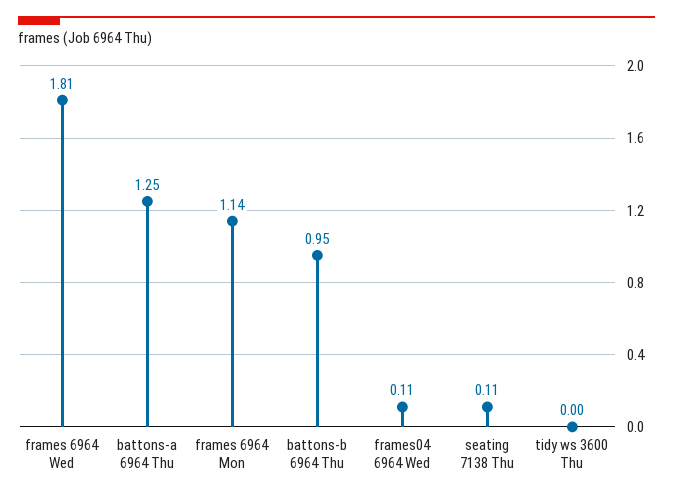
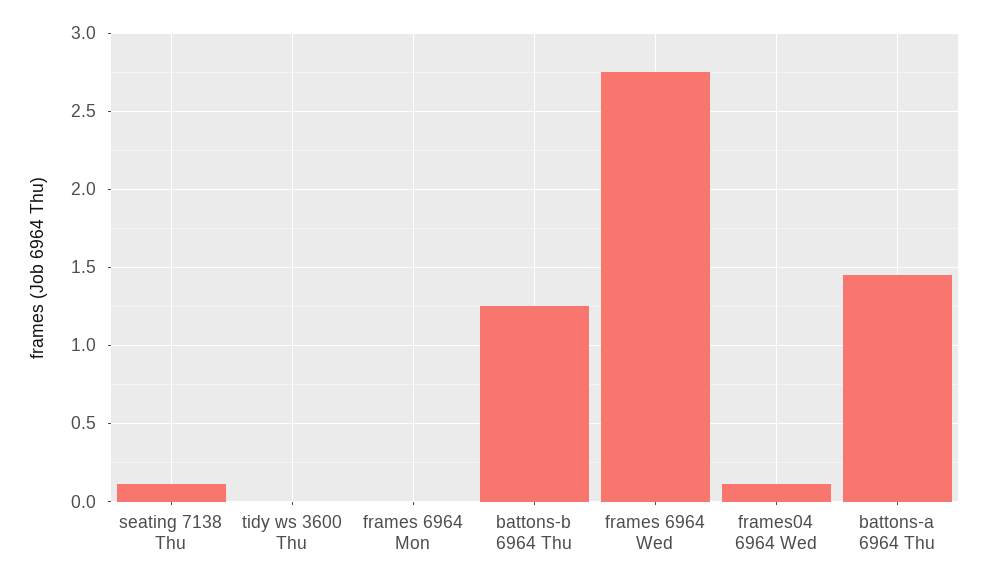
frames 6964 Wed: 1.81 -> 2.75
battons-a 6964 Thu: 1.25 -> 1.45
frames 6964 Mon: 1.14 -> 0
battons-b 6964 Thu: 0.95 -> 1.25

